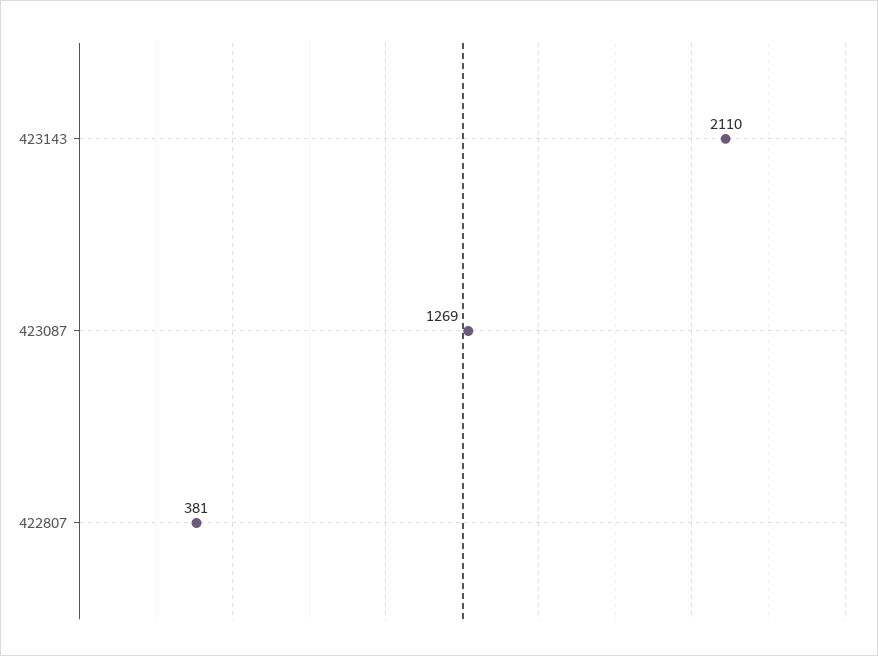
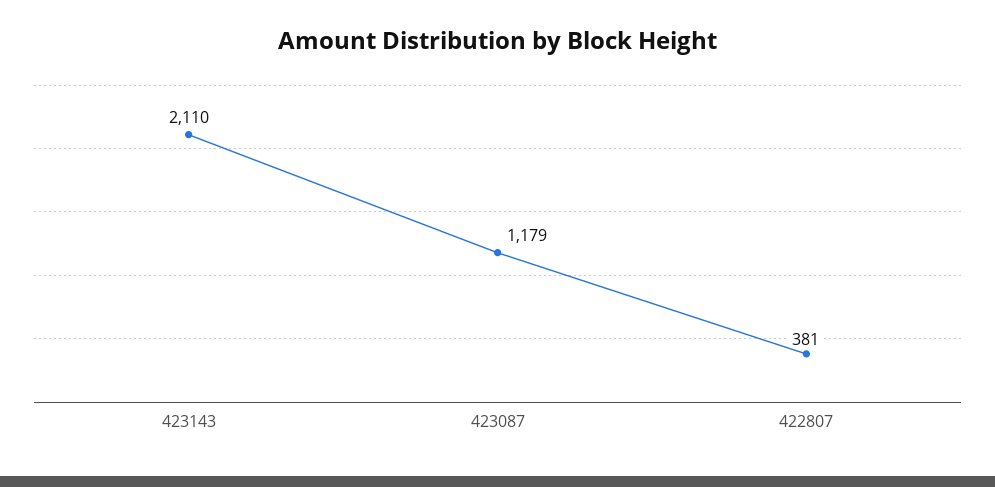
423087: 1269 -> 1179

